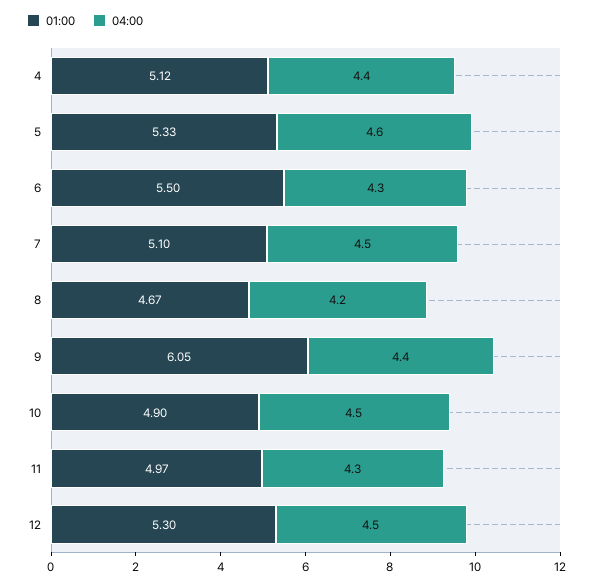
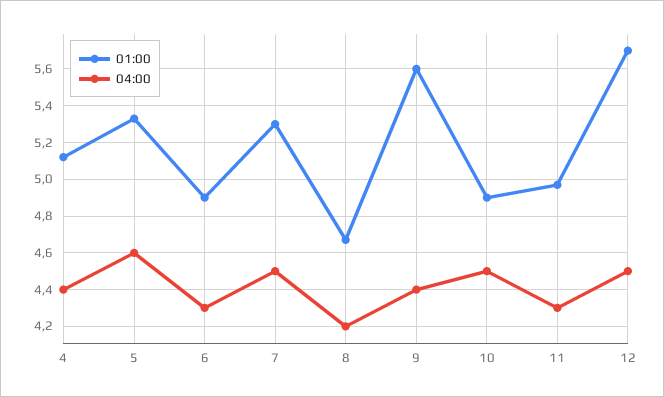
01:00, 6: 5.5 -> 4.9
01:00, 7: 5.1 -> 5.3
01:00, 9: 6.05 -> 5.6
01:00, 12: 5.3 -> 5.7

